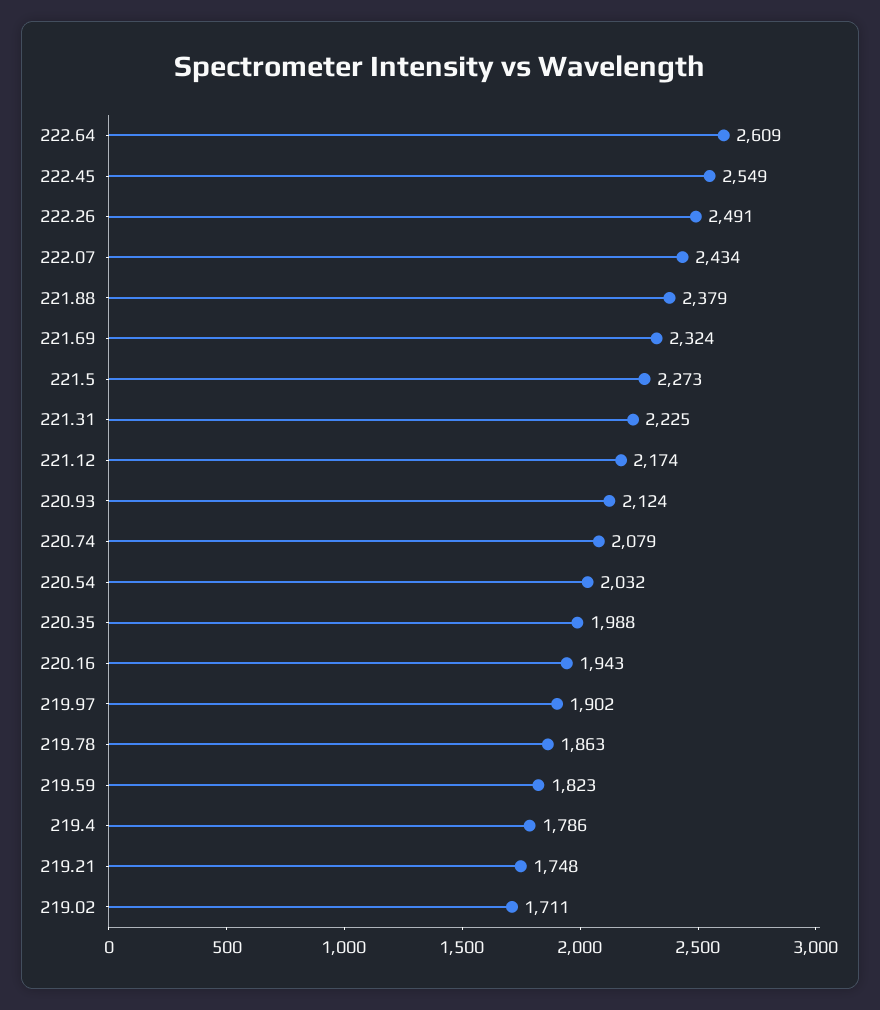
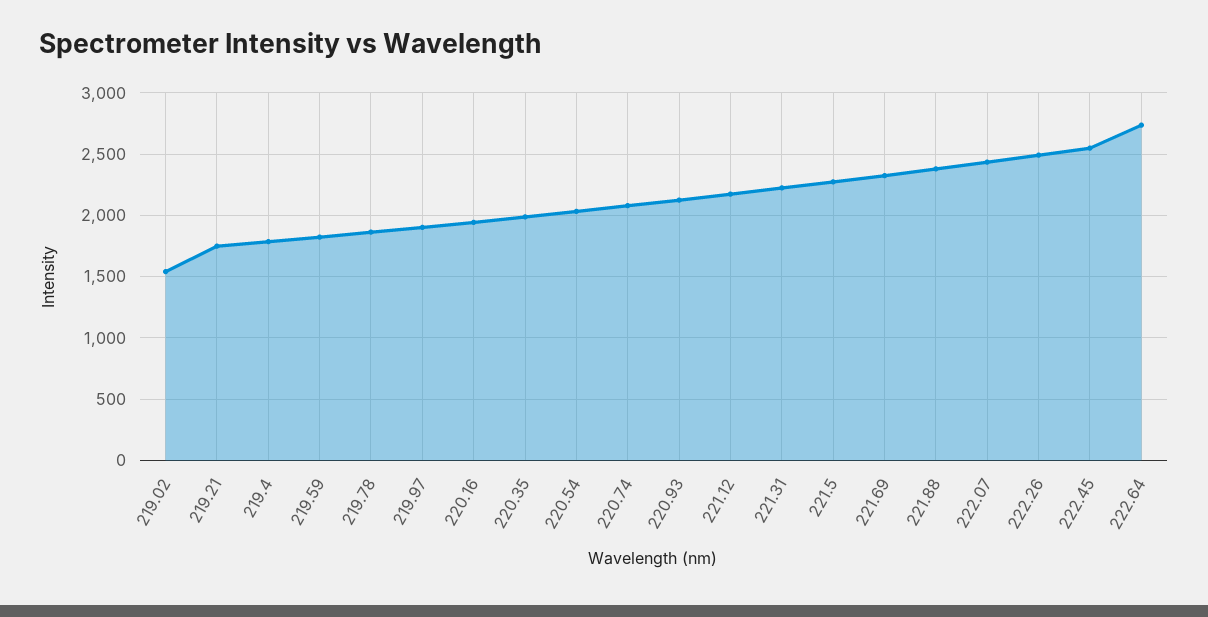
222.64: 2609 -> 2750
219.02: 1711 -> 1550

